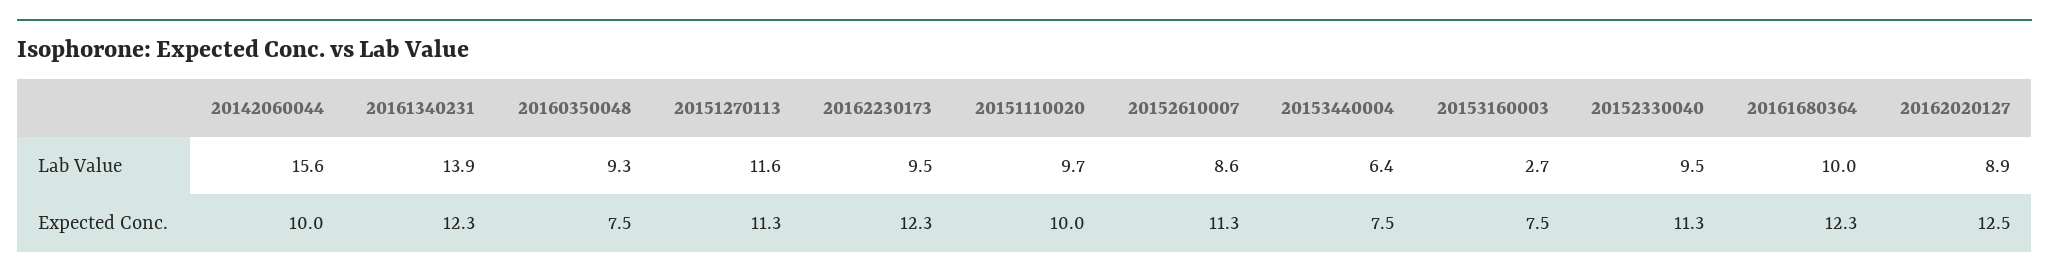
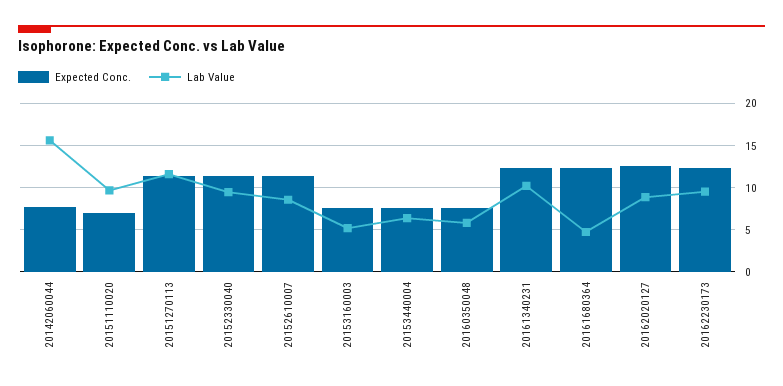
Lab Value, 20161340231: 13.9 -> 10
Lab Value, 20160350048: 9.3 -> 6
Lab Value, 20153160003: 2.7 -> 5
Lab Value, 20161680364: 10 -> 5
Expected Conc., 20142060044: 10 -> 8
Expected Conc., 20151110020: 10 -> 7

